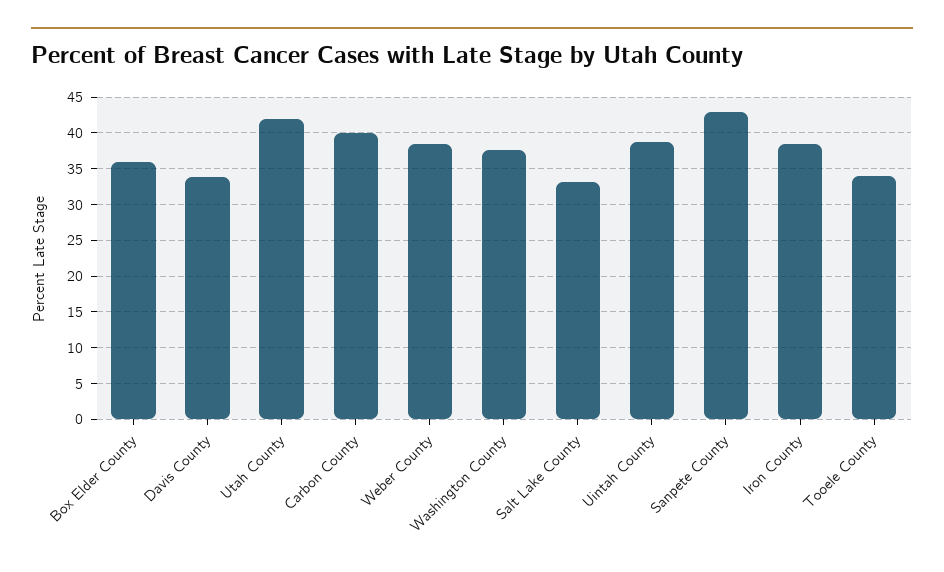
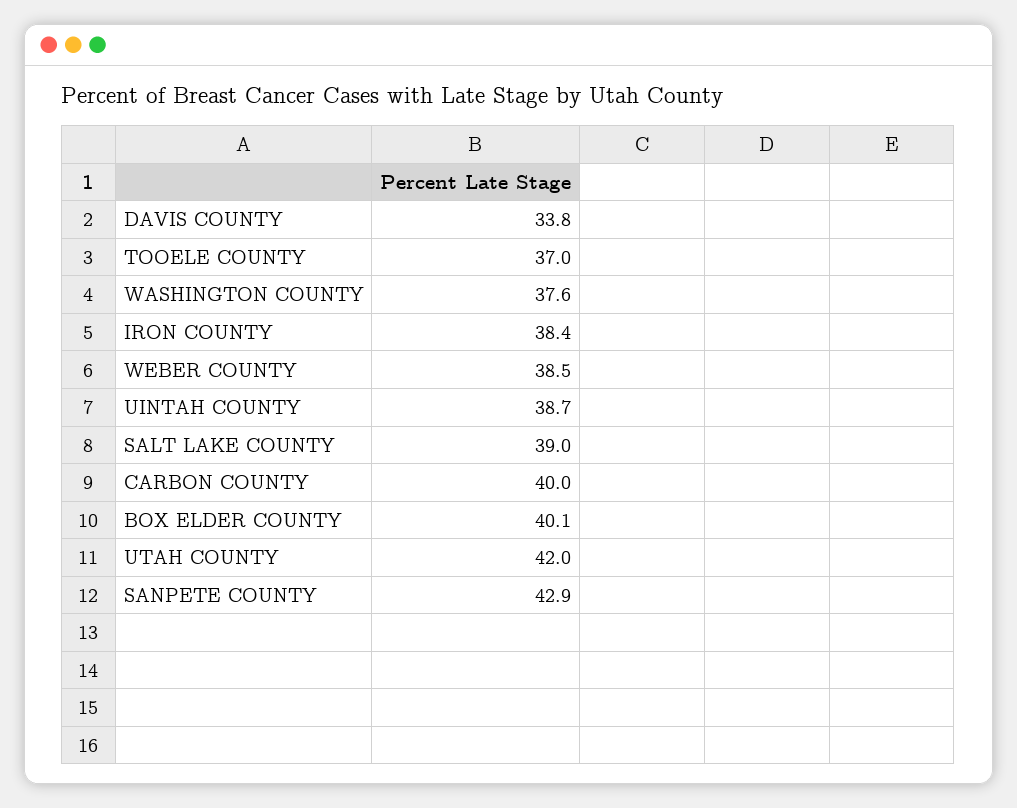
Box Elder County: 36 -> 40.1
Salt Lake County: 33 -> 39
Tooele County: 34 -> 37

